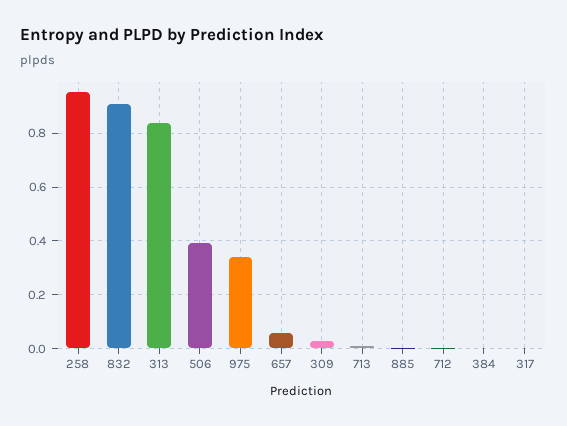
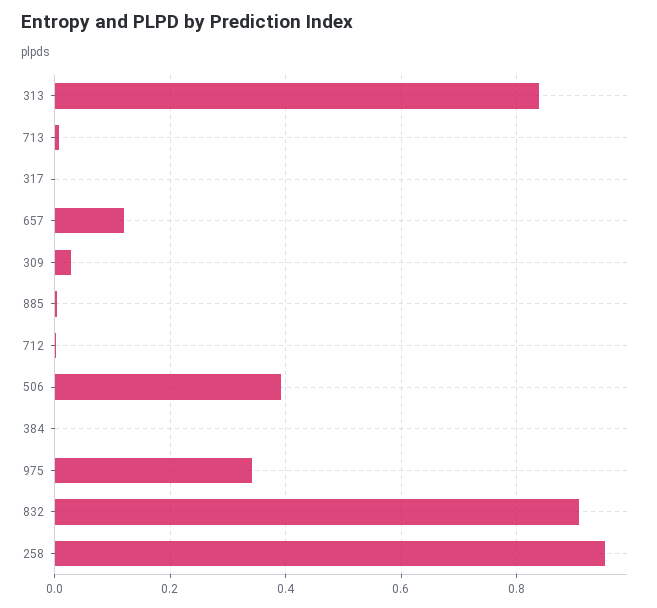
657: 0.05 -> 0.12

